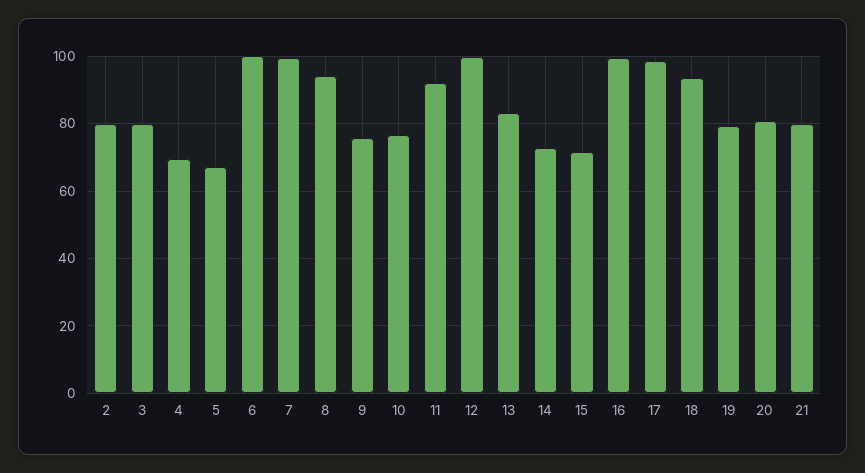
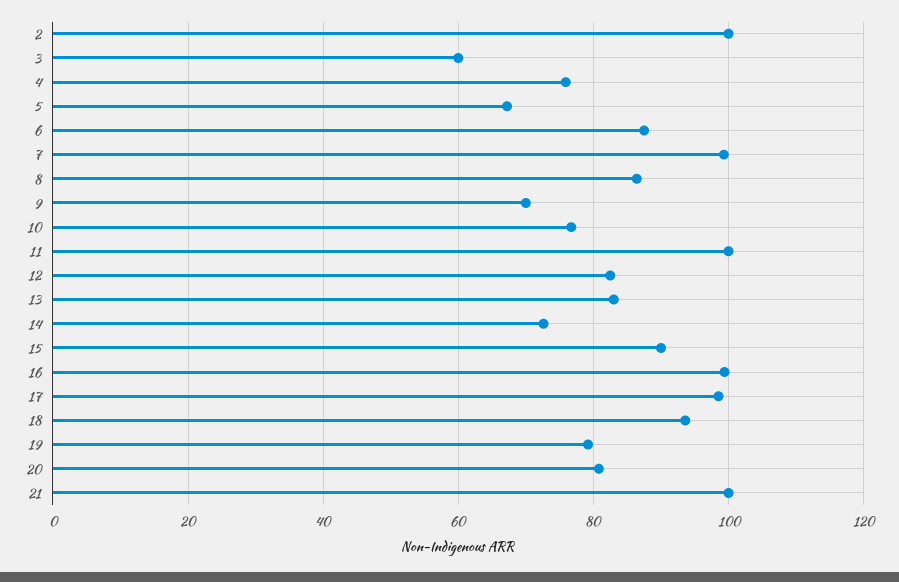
2: 80 -> 100
3: 80 -> 60
4: 70 -> 76
6: 100 -> 88
8: 94 -> 86
9: 76 -> 70
11: 92 -> 100
12: 100 -> 82
15: 72 -> 90
21: 80 -> 100

